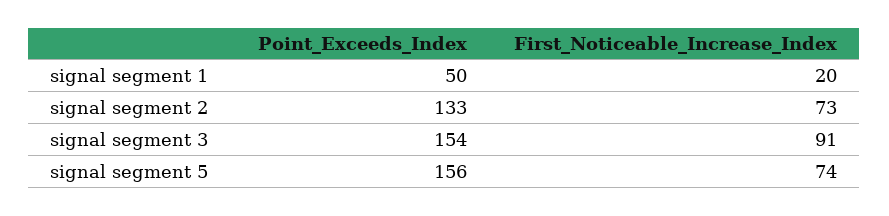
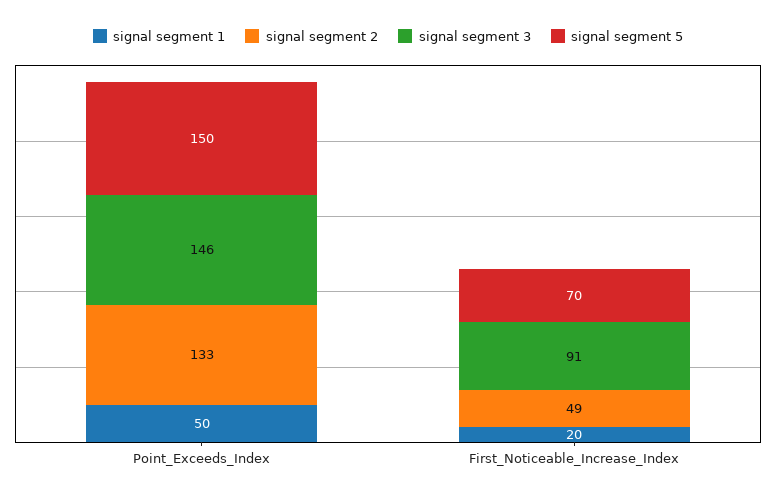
signal segment 2, First_Noticeable_Increase_Index: 73 -> 49
signal segment 3, Point_Exceeds_Index: 154 -> 146
signal segment 5, Point_Exceeds_Index: 156 -> 150
signal segment 5, First_Noticeable_Increase_Index: 74 -> 70

